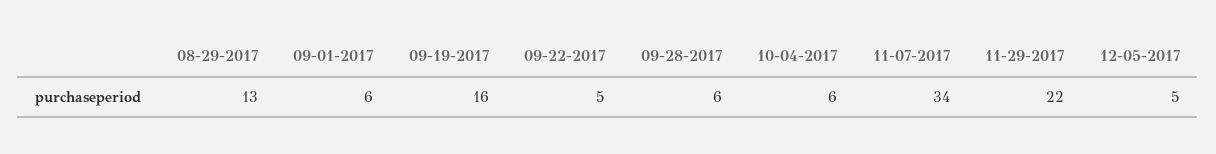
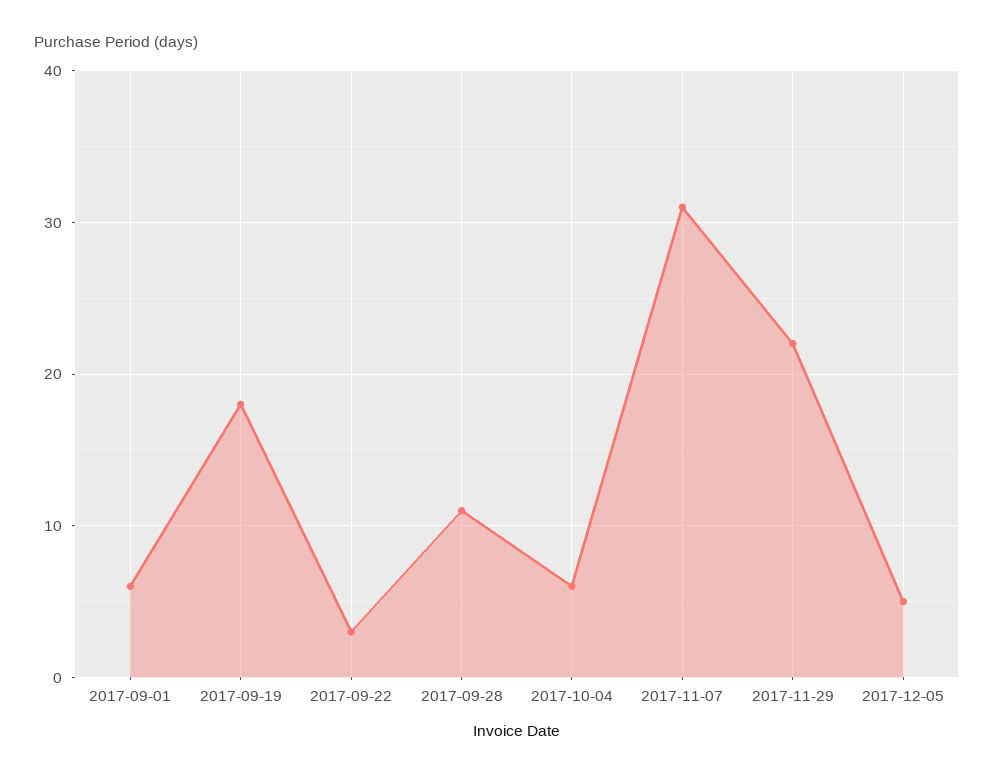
08-29-2017: 13 -> none
09-19-2017: 16 -> 18
09-22-2017: 5 -> 3
09-28-2017: 6 -> 11
11-07-2017: 34 -> 31

